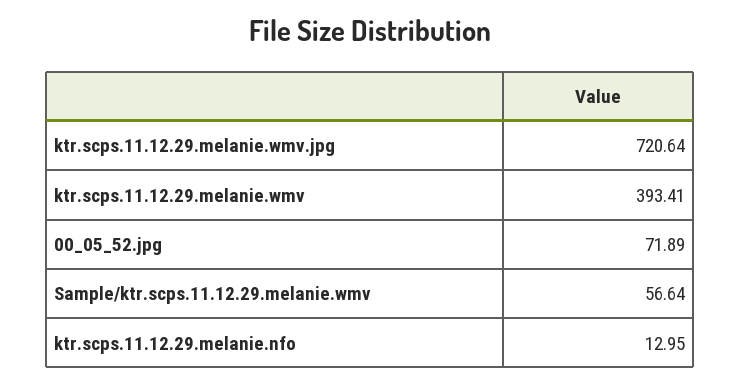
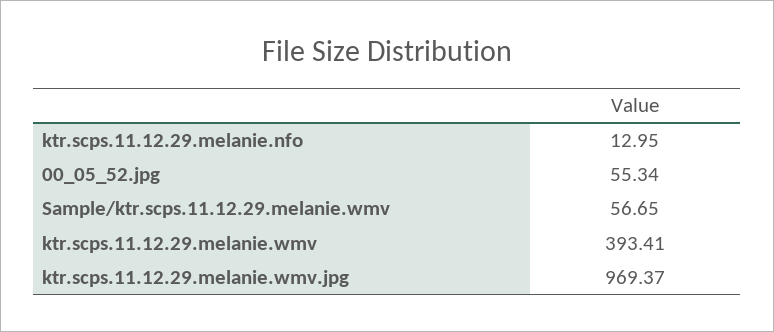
ktr.scps.11.12.29.melanie.wmv.jpg: 720.64 -> 969.37
00_05_52.jpg: 71.89 -> 55.34
Sample/ktr.scps.11.12.29.melanie.wmv: 56.64 -> 56.65

